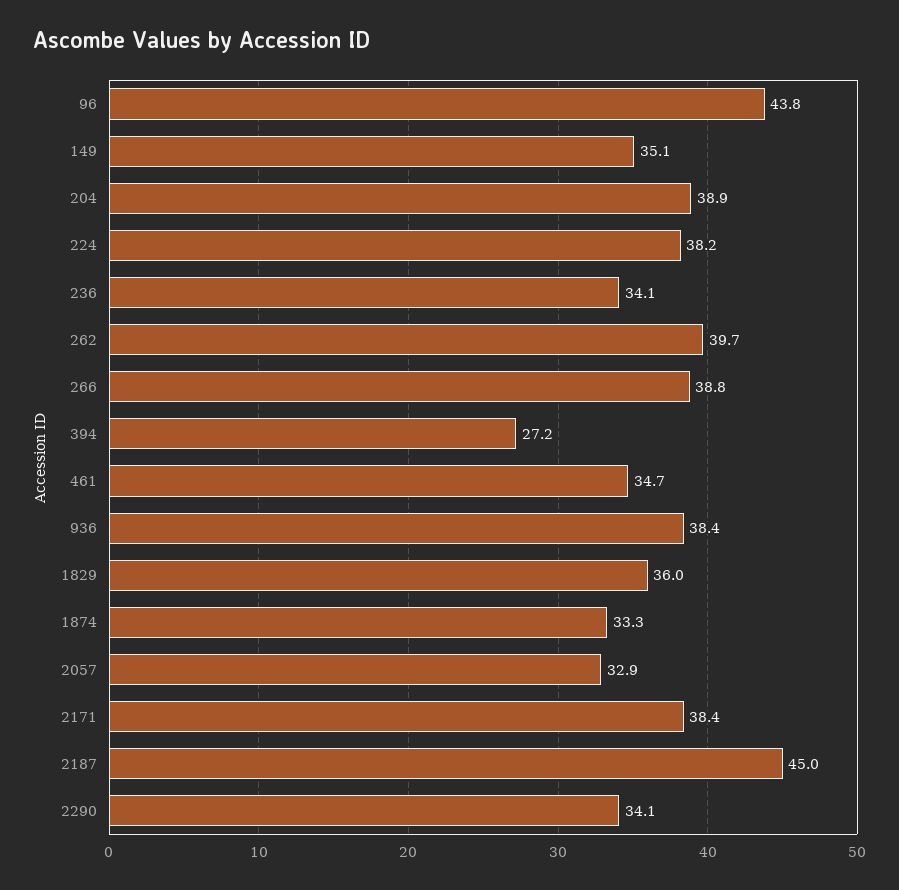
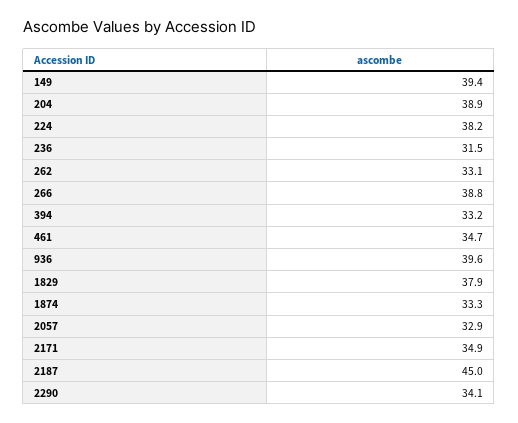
96: 43.8 -> none
149: 35.1 -> 39.4
236: 34.1 -> 31.5
262: 39.7 -> 33.1
394: 27.2 -> 33.2
936: 38.4 -> 39.6
1829: 36 -> 37.9
2171: 38.4 -> 34.9

